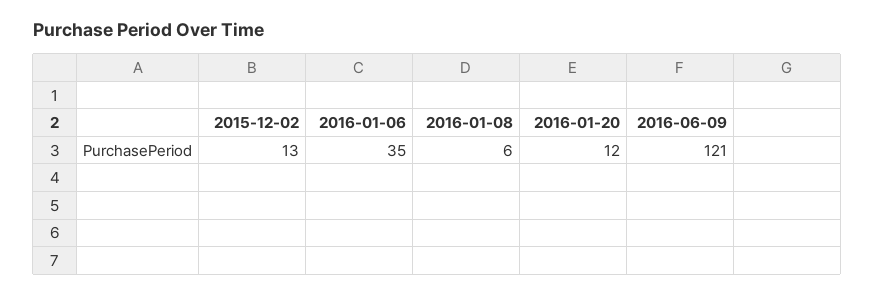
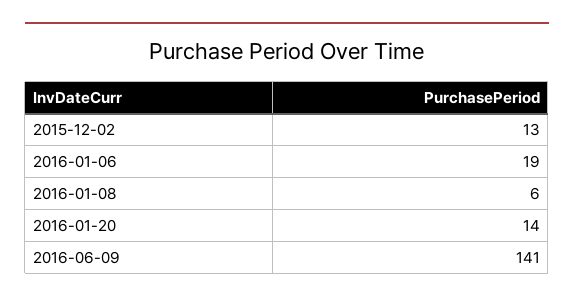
2016-01-06: 35 -> 19
2016-01-20: 12 -> 14
2016-06-09: 121 -> 141

